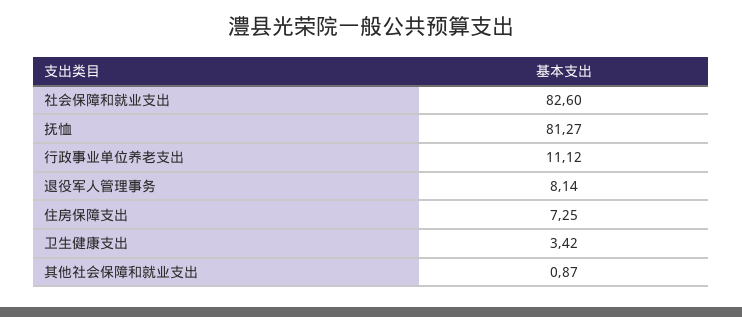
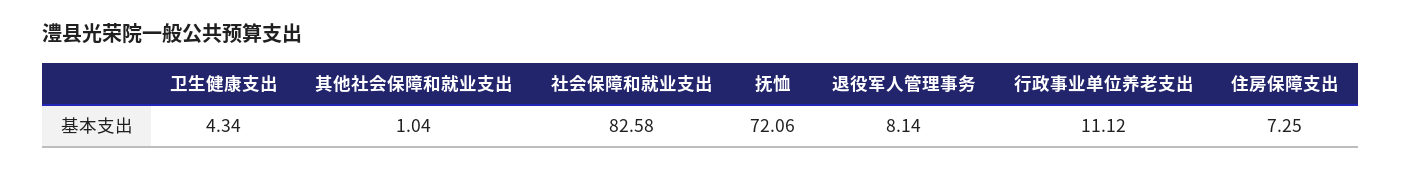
社会保障和就业支出: 82.6 -> 82.58
抚恤: 81.27 -> 72.06
卫生健康支出: 3.42 -> 4.34
其他社会保障和就业支出: 0.87 -> 1.04

